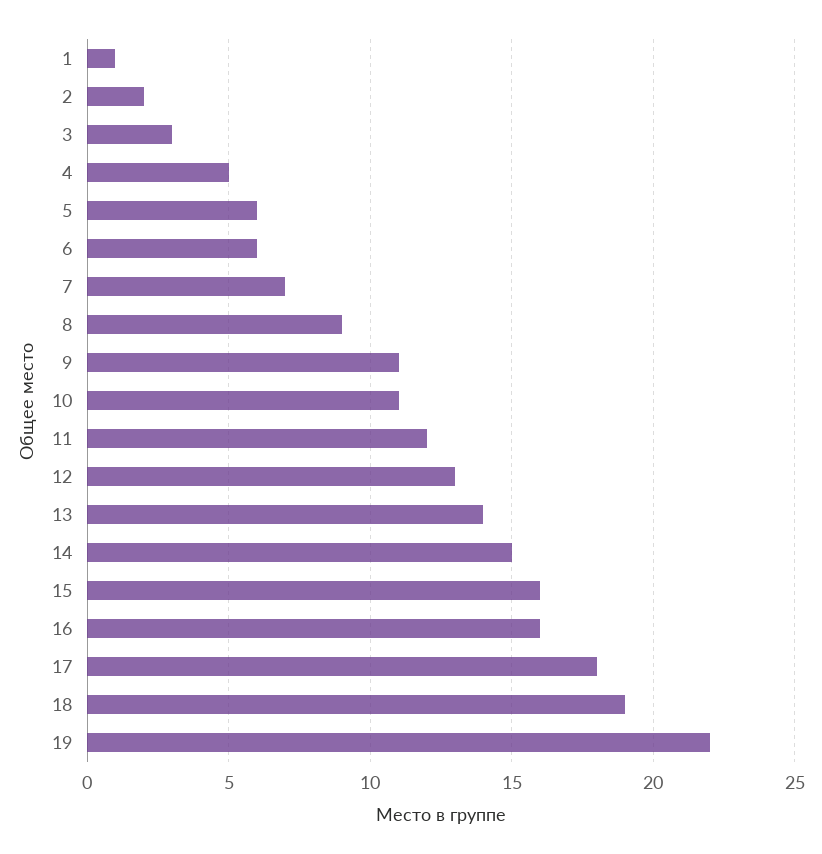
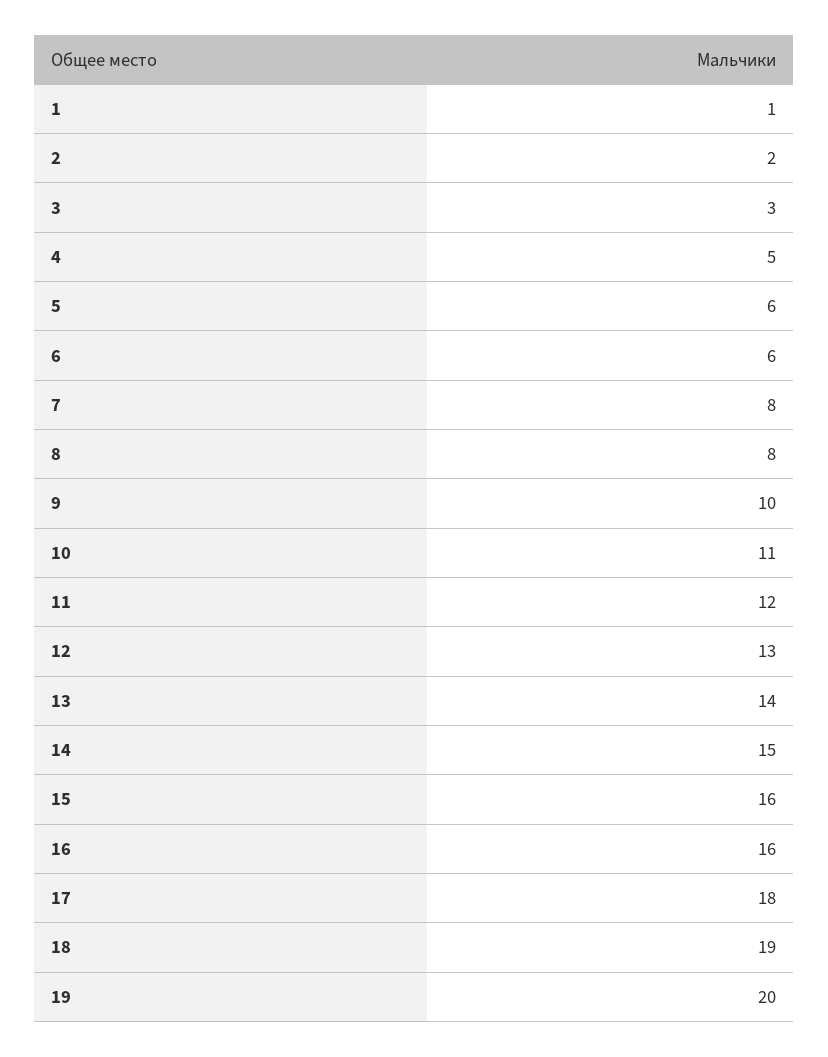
7: 7 -> 8
8: 9 -> 8
9: 11 -> 10
19: 22 -> 20

